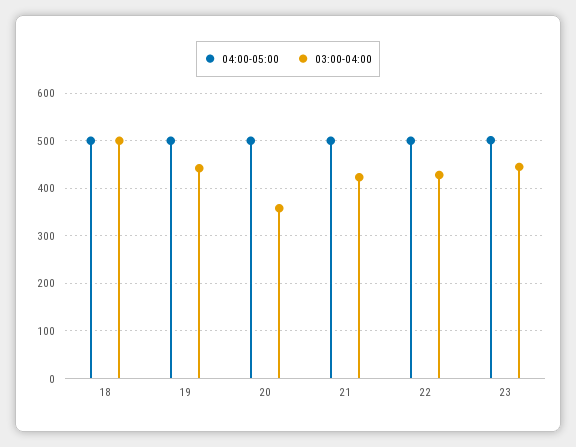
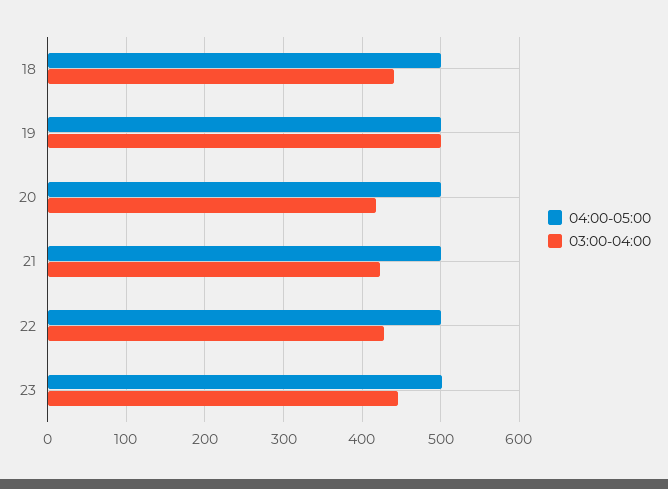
03:00-04:00, 18: 500 -> 440
03:00-04:00, 19: 440 -> 500
03:00-04:00, 20: 360 -> 420

